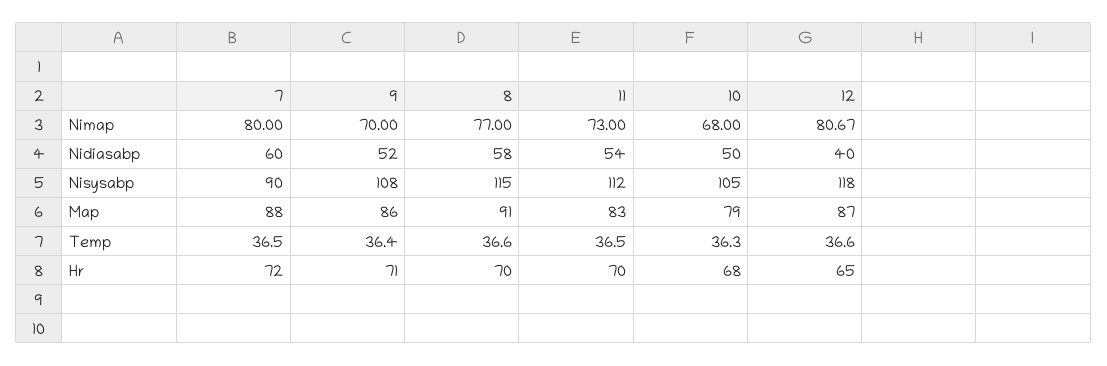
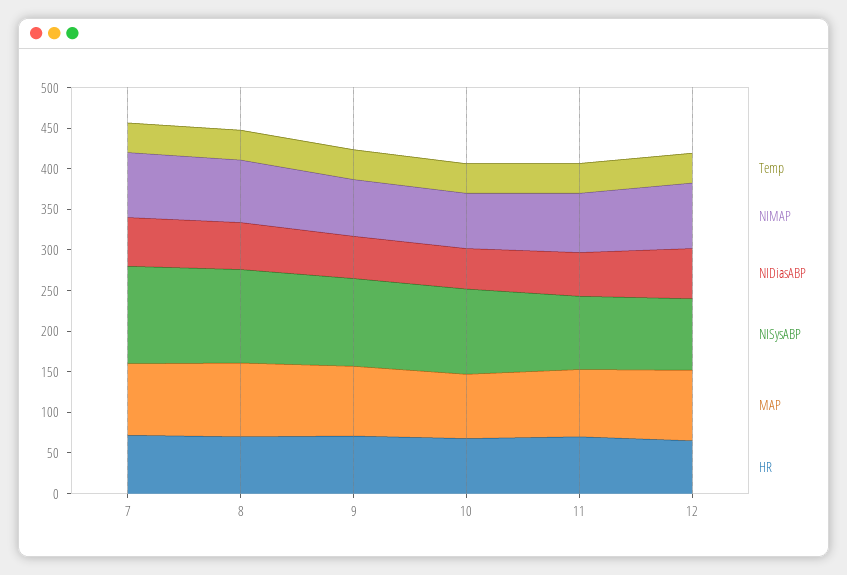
Nidiasabp, 12: 40 -> 60
Nisysabp, 7: 90 -> 120
Nisysabp, 11: 112 -> 90
Nisysabp, 12: 118 -> 90

